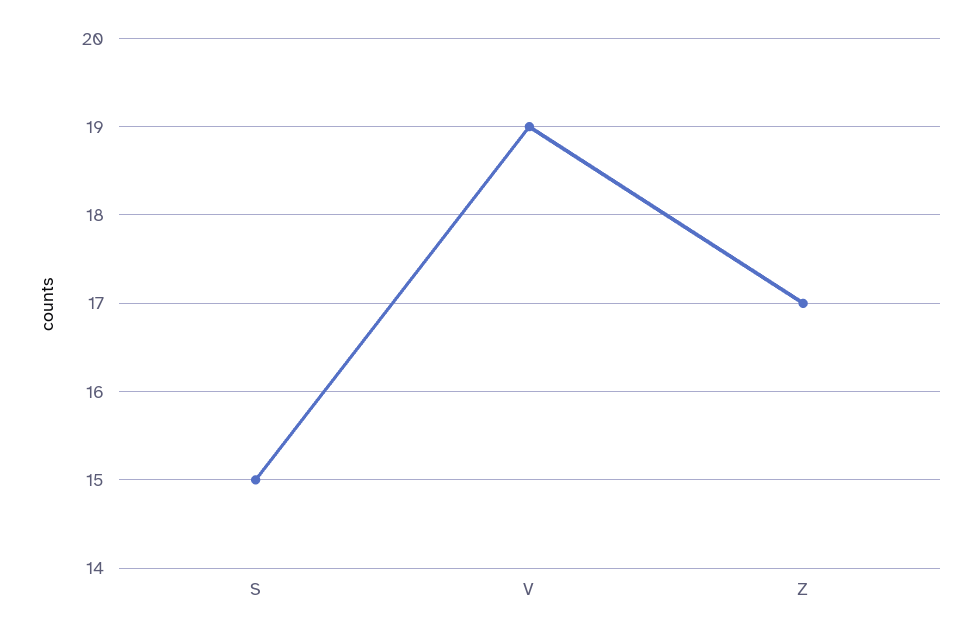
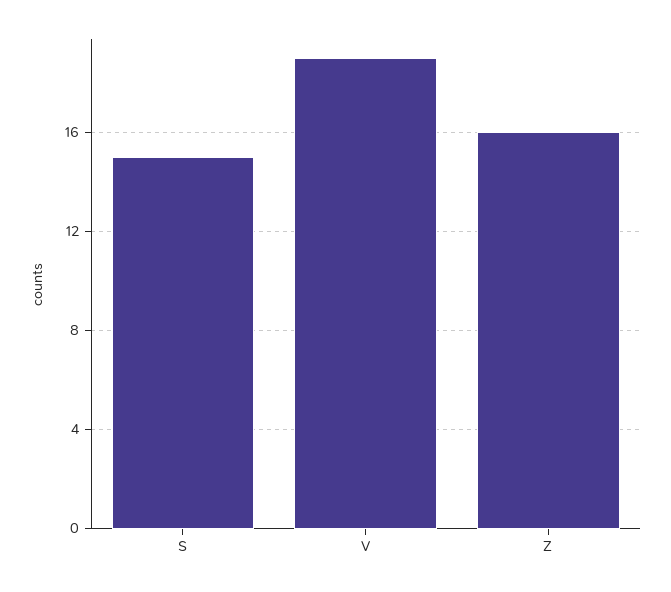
Z: 17 -> 16

